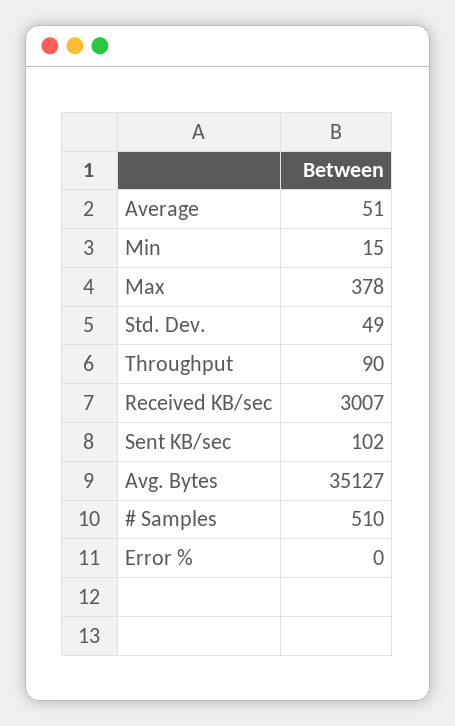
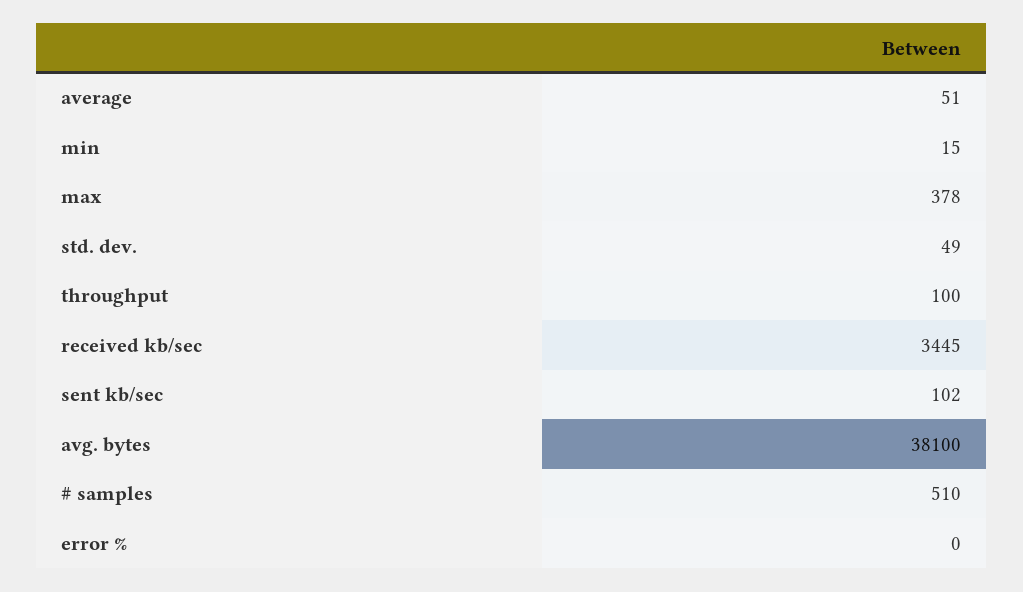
Throughput: 90 -> 100
Received KB/sec: 3007 -> 3445
Avg. Bytes: 35127 -> 38100

